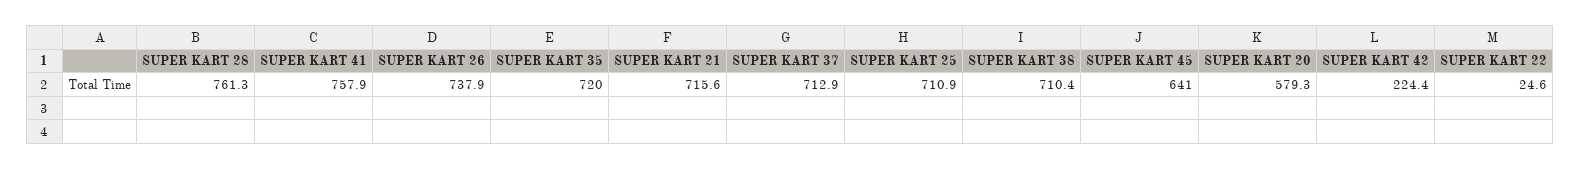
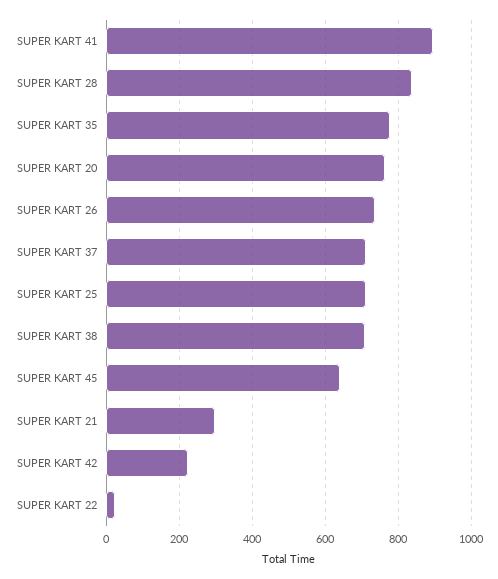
SUPER KART 28: 761.3 -> 840
SUPER KART 41: 757.9 -> 900
SUPER KART 35: 720 -> 780
SUPER KART 21: 715.6 -> 300
SUPER KART 20: 579.3 -> 760

